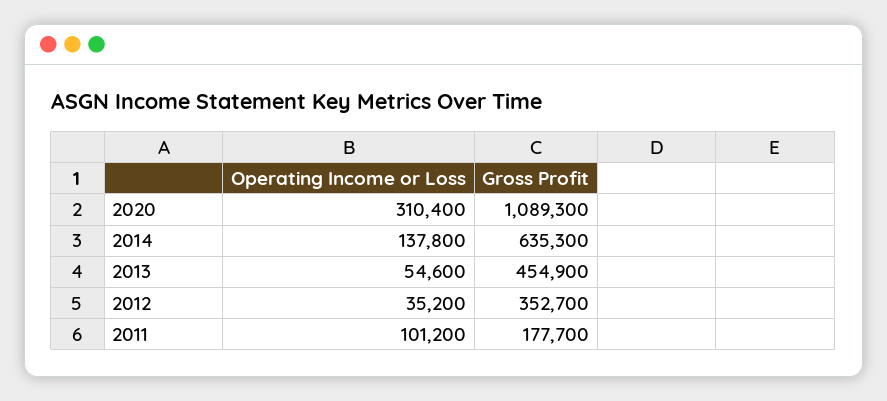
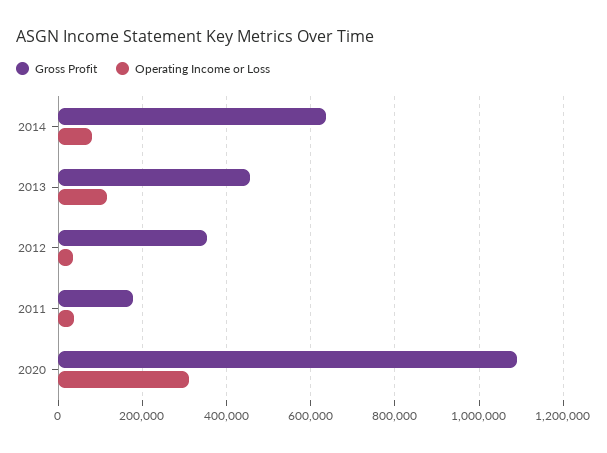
Operating Income or Loss, 2014: 137800 -> 80000
Operating Income or Loss, 2013: 54600 -> 120000
Operating Income or Loss, 2011: 101200 -> 40000

